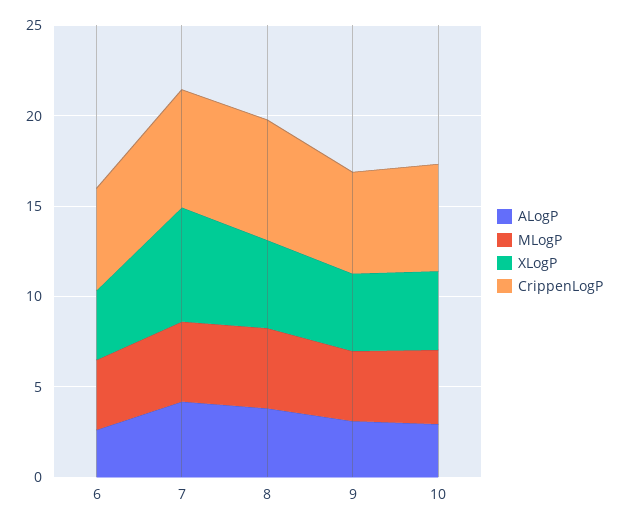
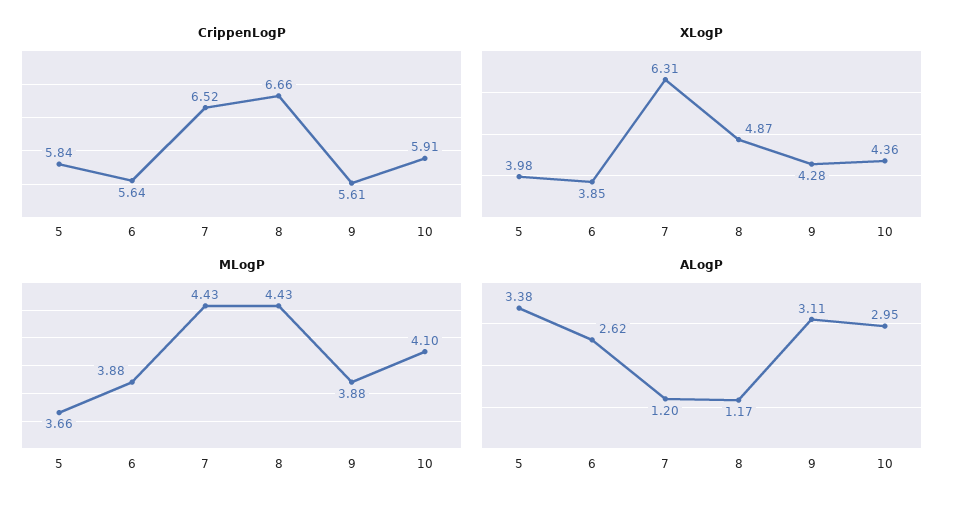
ALogP, 7: 4 -> 1.2
ALogP, 8: 4 -> 1.17
CrippenLogP, 5: none -> 5.84
XLogP, 5: none -> 3.98
MLogP, 5: none -> 3.66
ALogP, 5: none -> 3.38

